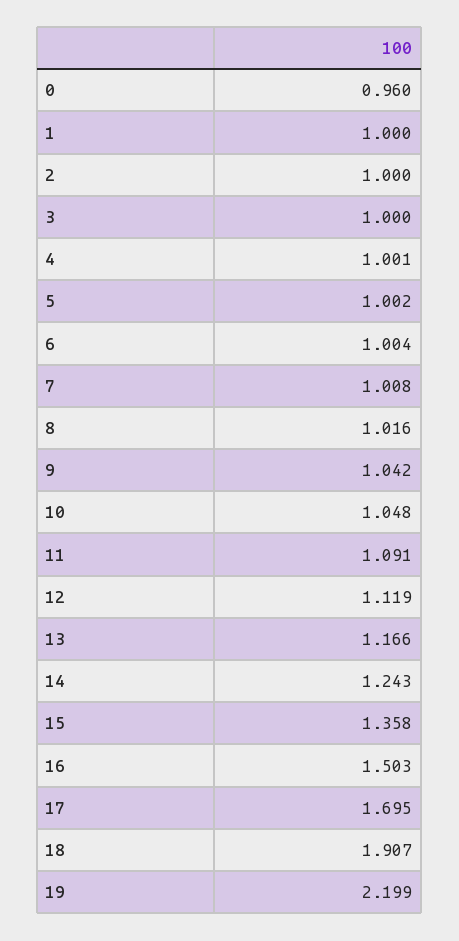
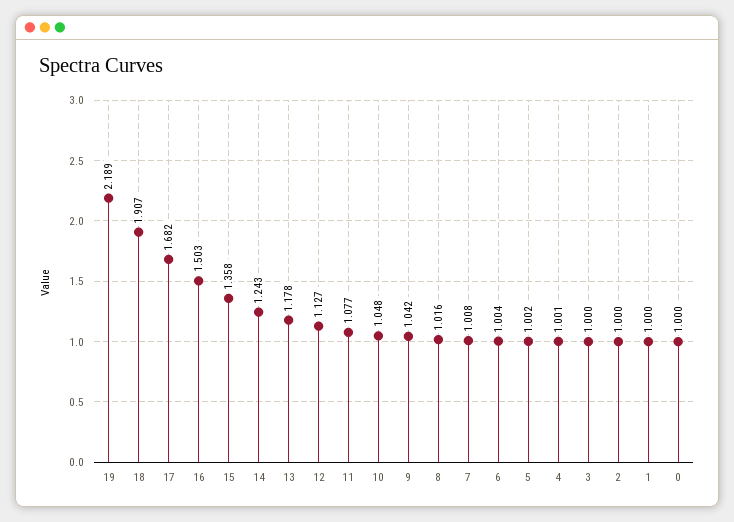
0: 0.96 -> 1
11: 1.091 -> 1.077
12: 1.119 -> 1.127
13: 1.166 -> 1.178
17: 1.695 -> 1.682
19: 2.199 -> 2.189

